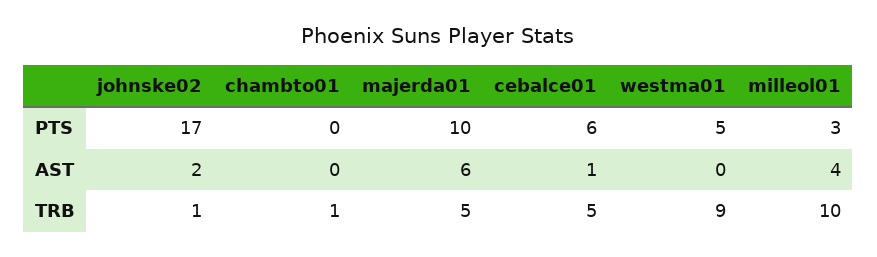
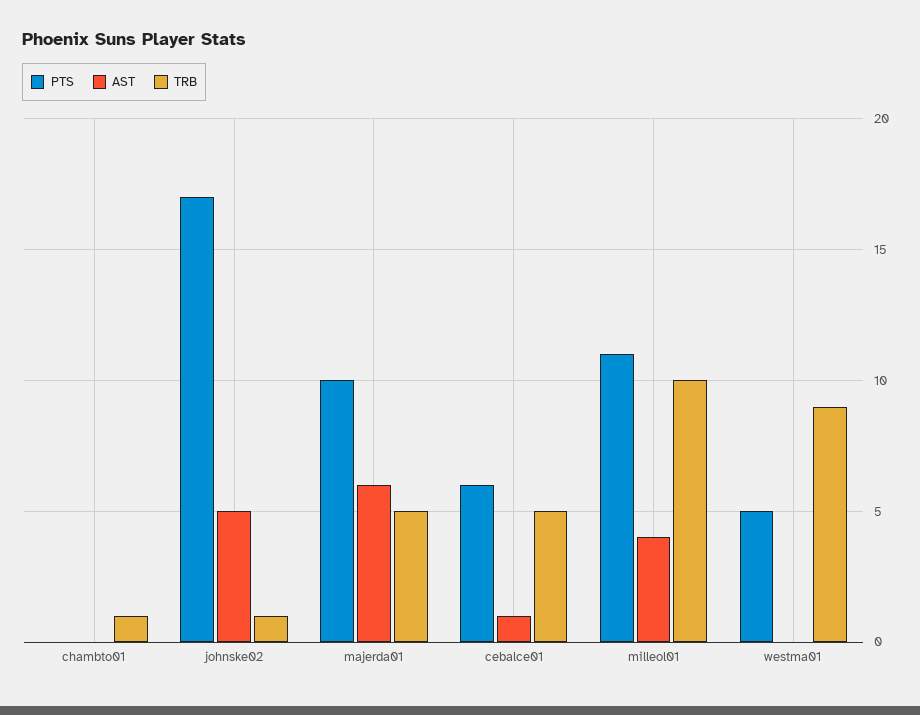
PTS, milleol01: 3 -> 11
AST, johnske02: 2 -> 5

